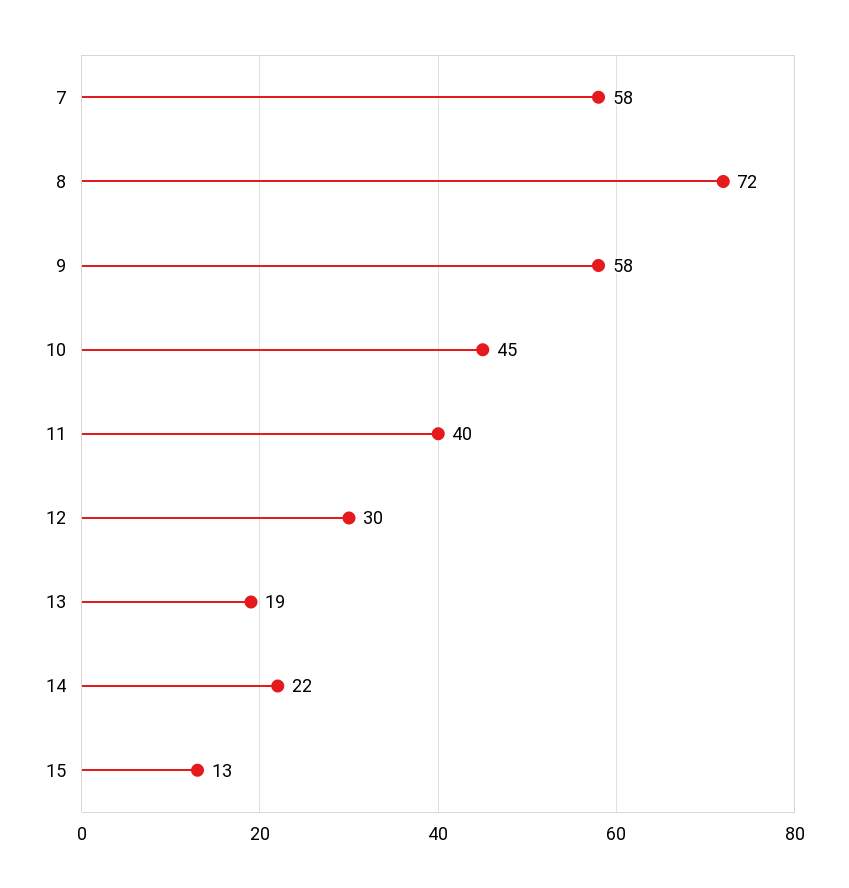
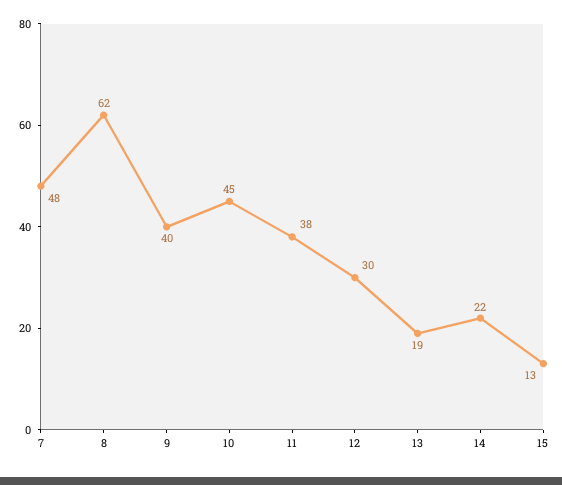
7: 58 -> 48
8: 72 -> 62
9: 58 -> 40
11: 40 -> 38

